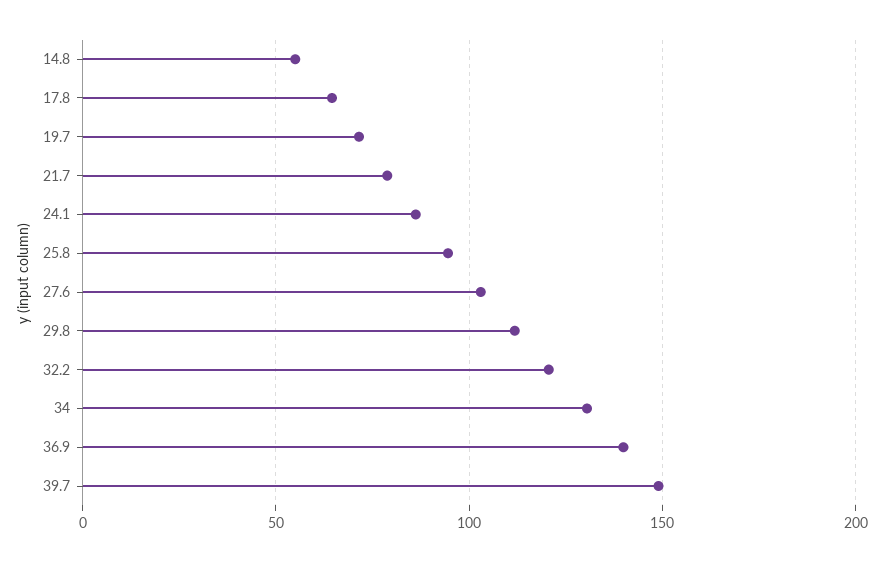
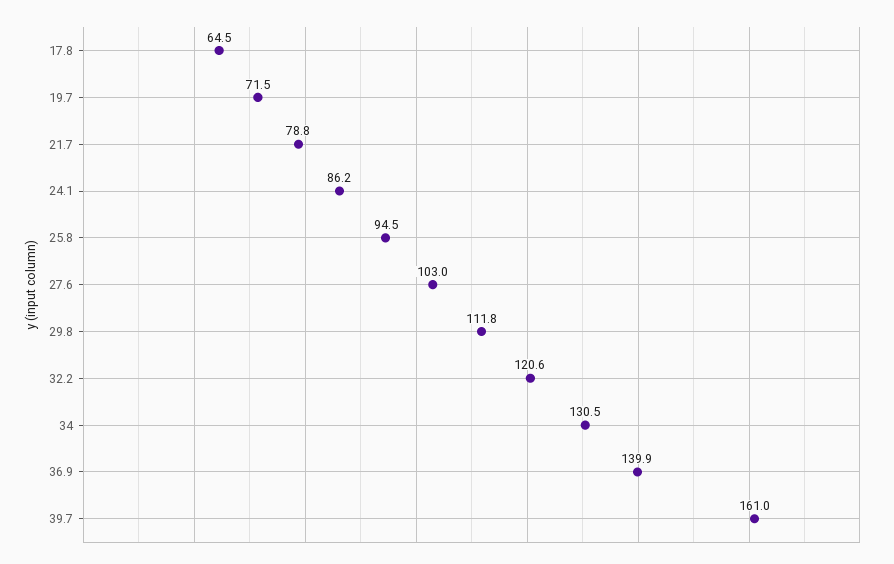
14.8: 55 -> none
39.7: 150 -> 161

